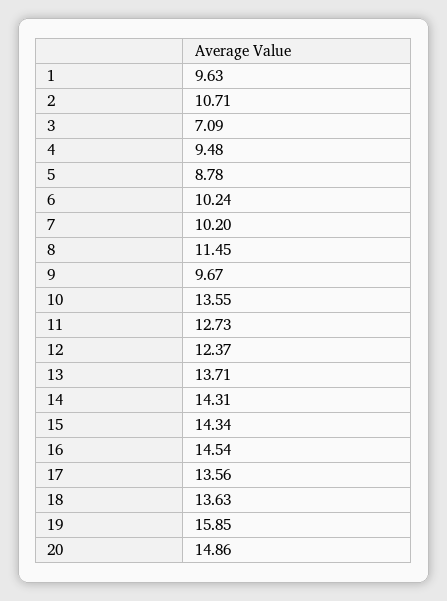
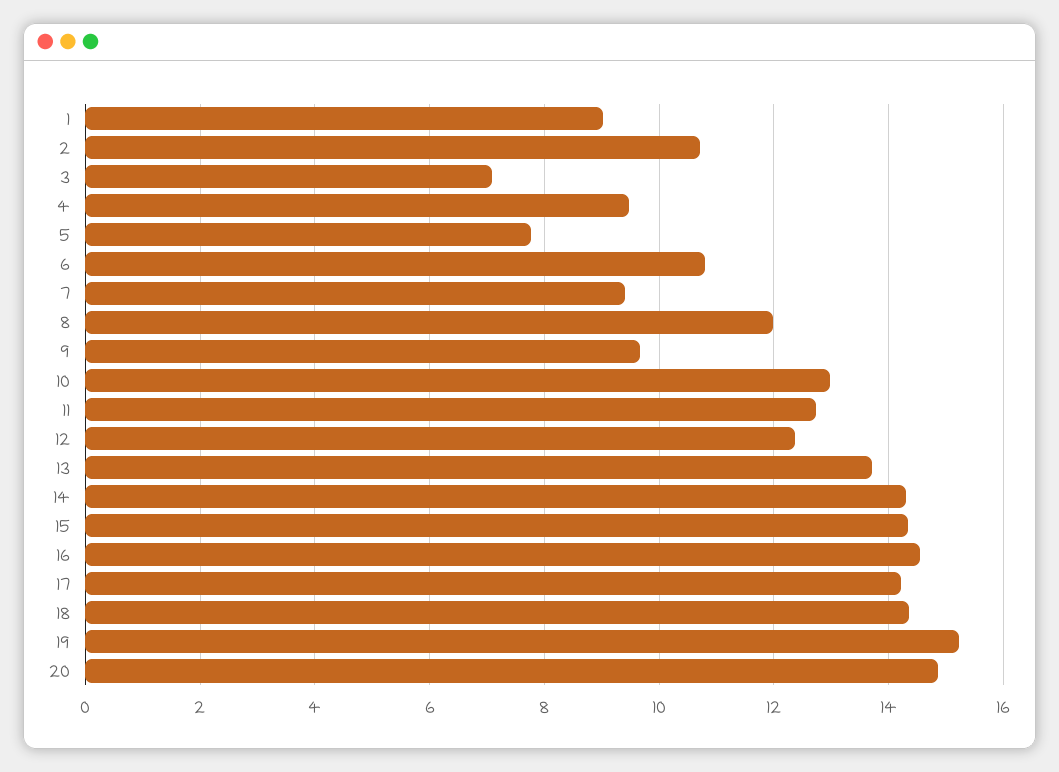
1: 9.63 -> 9
5: 8.78 -> 7.8
6: 10.24 -> 10.8
7: 10.2 -> 9.4
8: 11.45 -> 12
10: 13.55 -> 13
17: 13.56 -> 14.2
18: 13.63 -> 14.4
19: 15.85 -> 15.2

